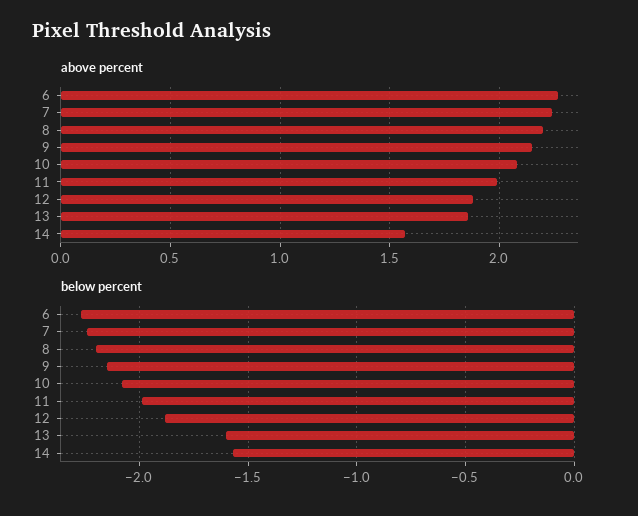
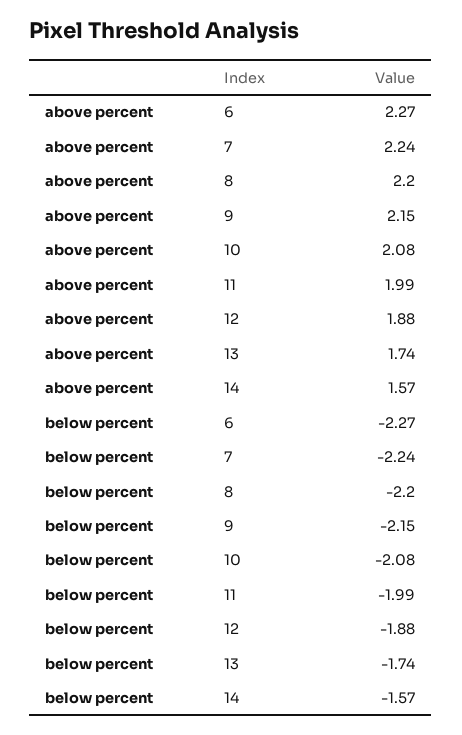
above percent, 13: 1.85 -> 1.74
below percent, 13: -1.6 -> -1.74

